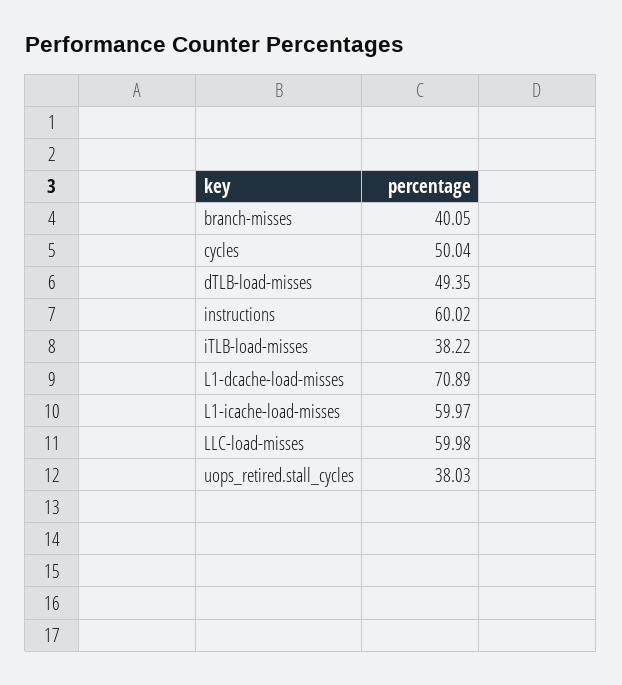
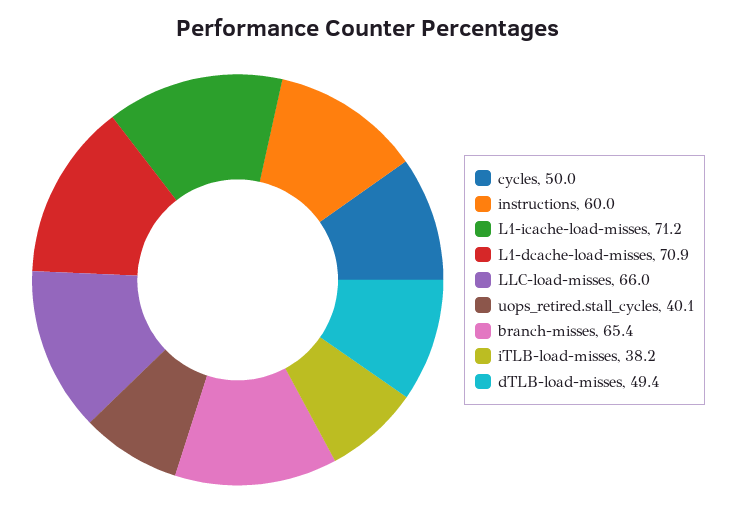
branch-misses: 40.05 -> 65.4
L1-icache-load-misses: 59.97 -> 71.2
LLC-load-misses: 59.98 -> 66
uops_retired.stall_cycles: 38.03 -> 40.1

